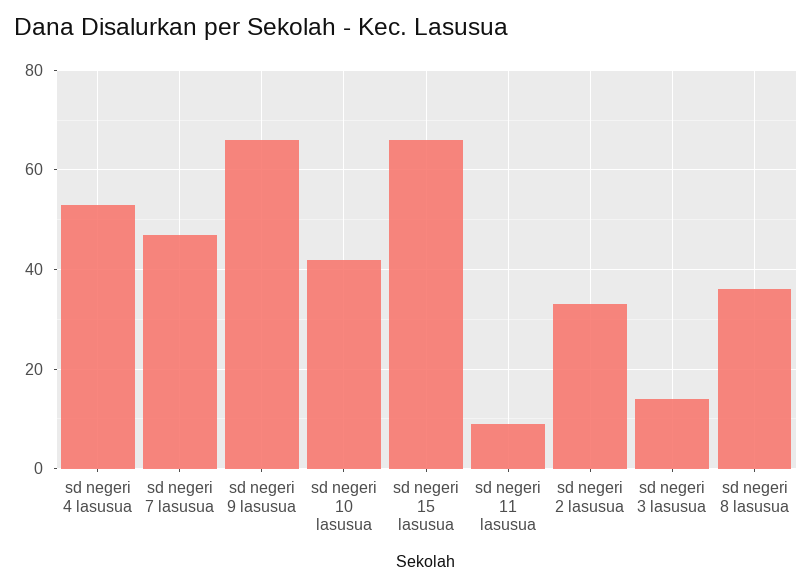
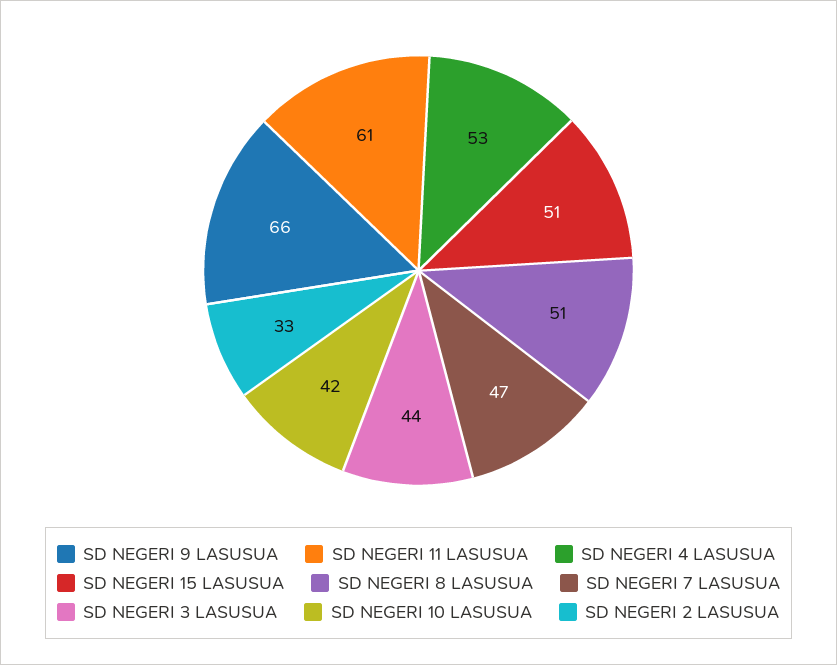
sd negeri 15 lasusua: 65 -> 51
sd negeri 11 lasusua: 10 -> 61
sd negeri 3 lasusua: 15 -> 44
sd negeri 8 lasusua: 35 -> 51

